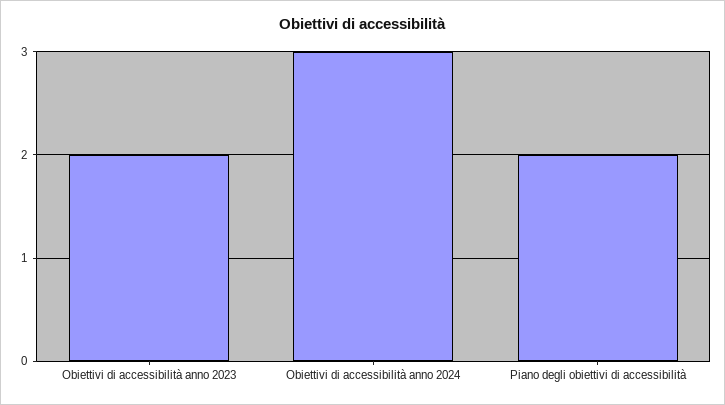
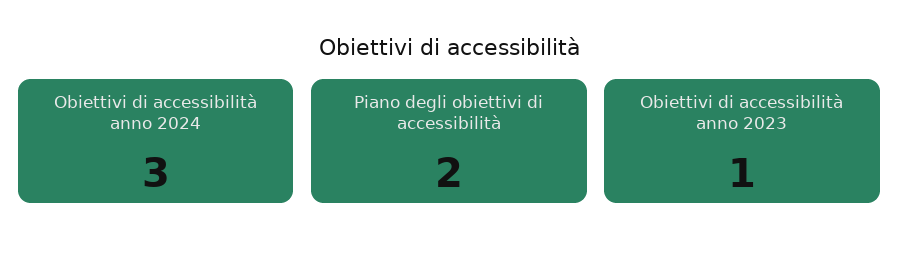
Obiettivi di accessibilità anno 2023: 2 -> 1

